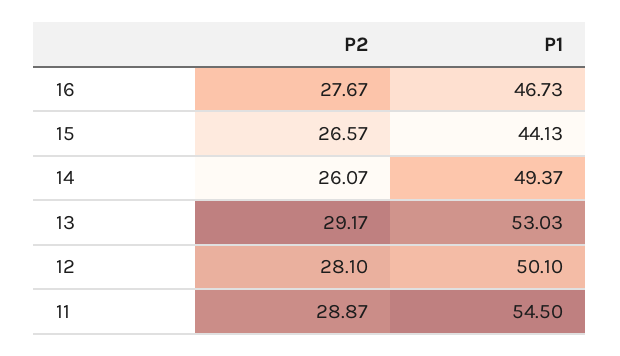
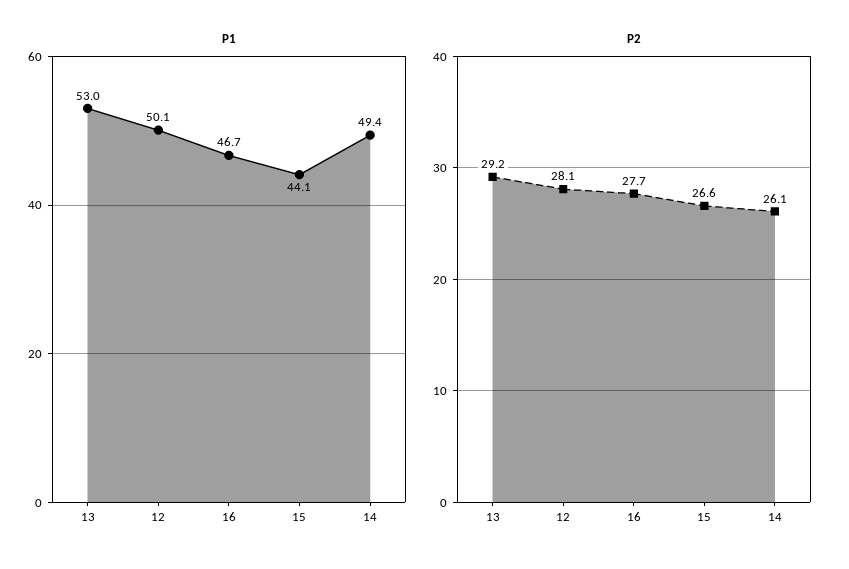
P2, 11: 28.87 -> none
P1, 11: 54.5 -> none

